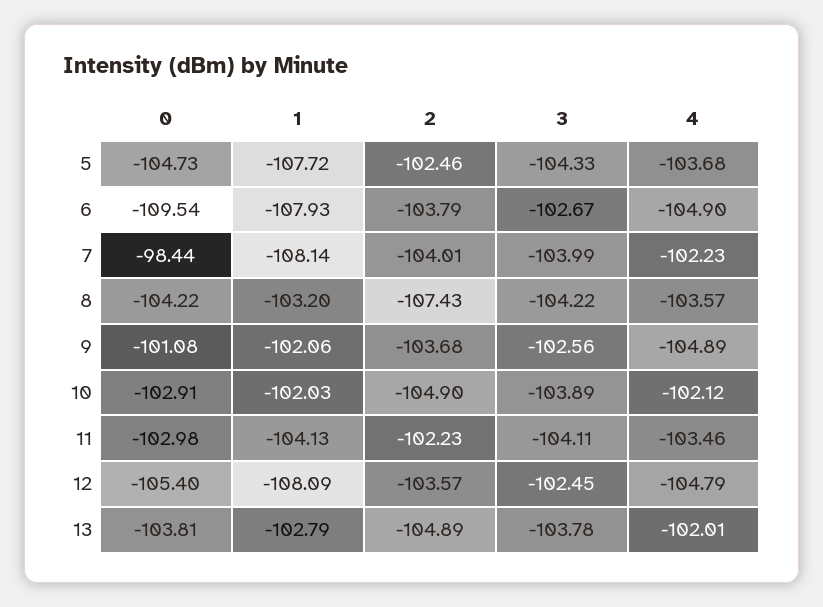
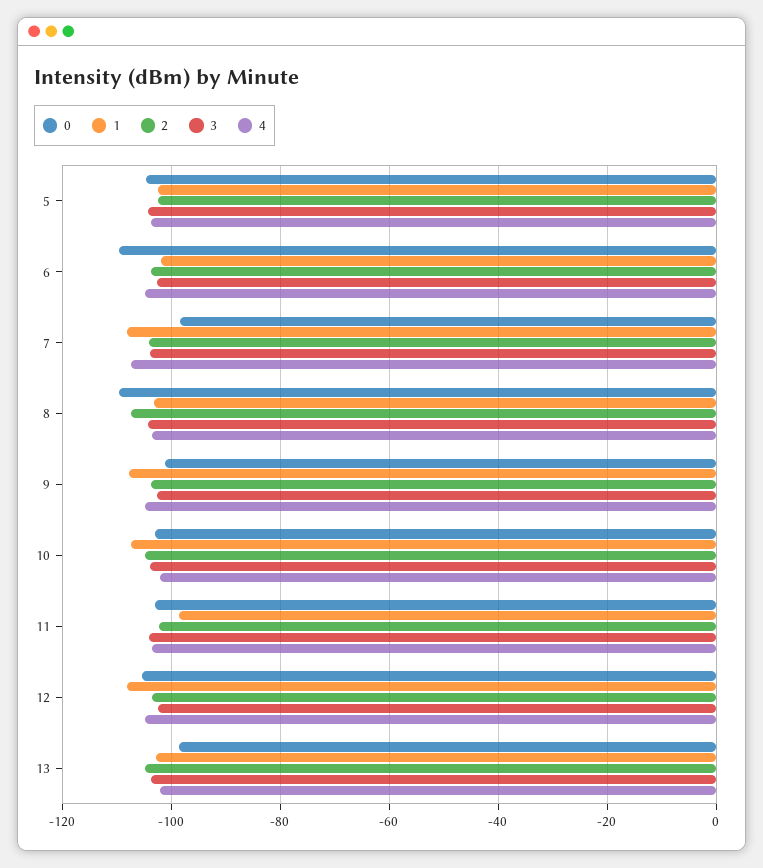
1, 5: -107.72 -> -102
1, 6: -107.93 -> -102
4, 7: -102.23 -> -108
0, 8: -104.22 -> -110
1, 9: -102.06 -> -108
1, 10: -102.03 -> -108
1, 11: -104.13 -> -98
0, 13: -103.81 -> -98

